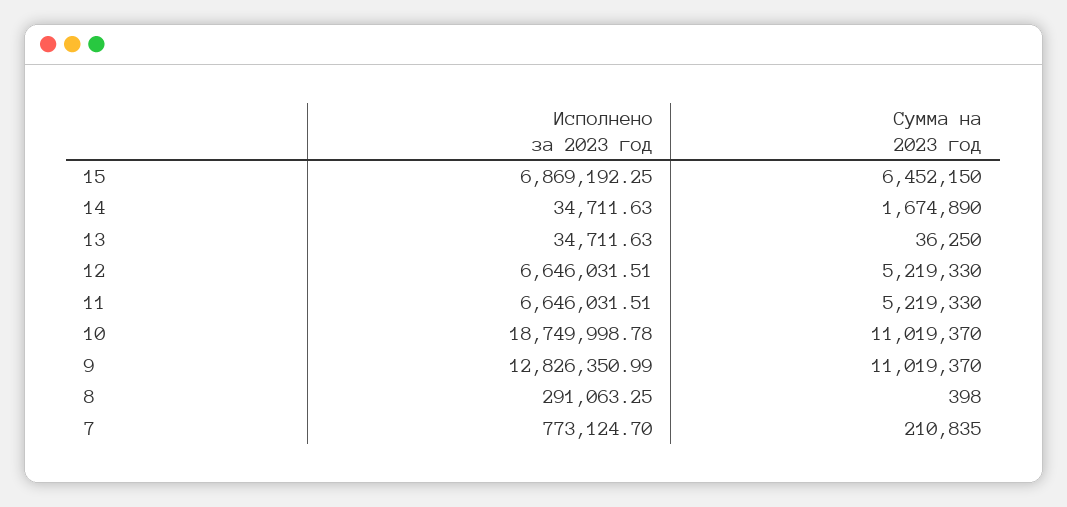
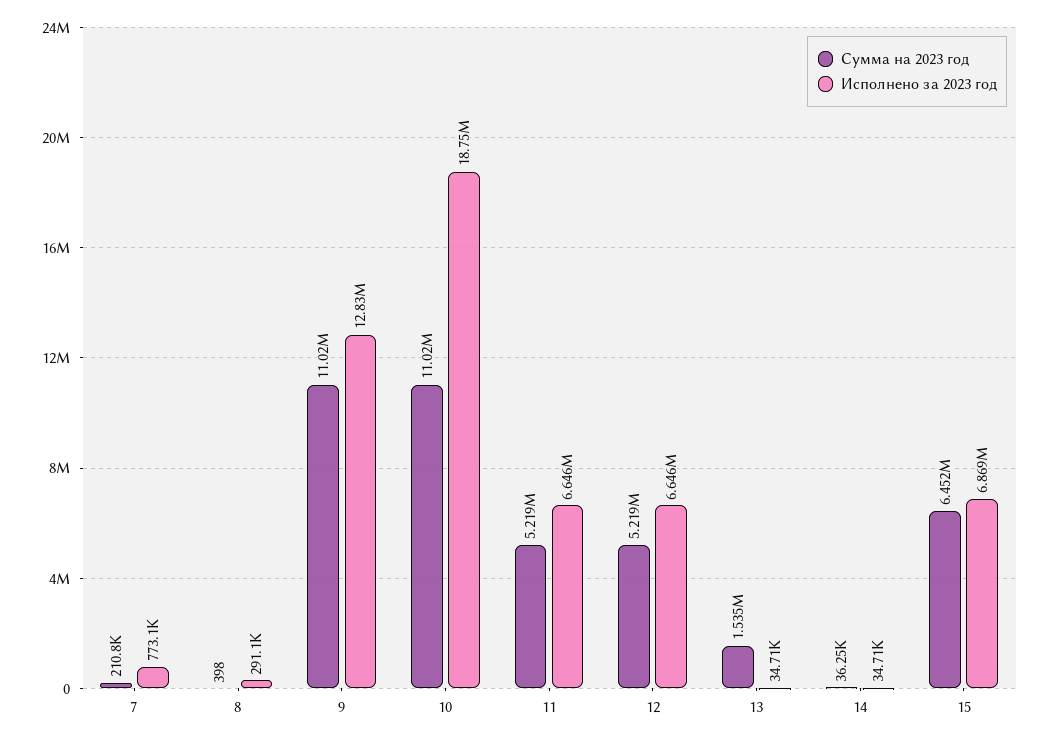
Сумма на 2023 год, 14: 1674890 -> 36250
Сумма на 2023 год, 13: 36250 -> 1535000

